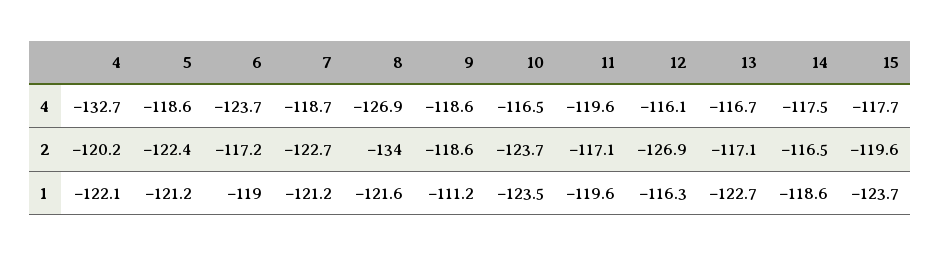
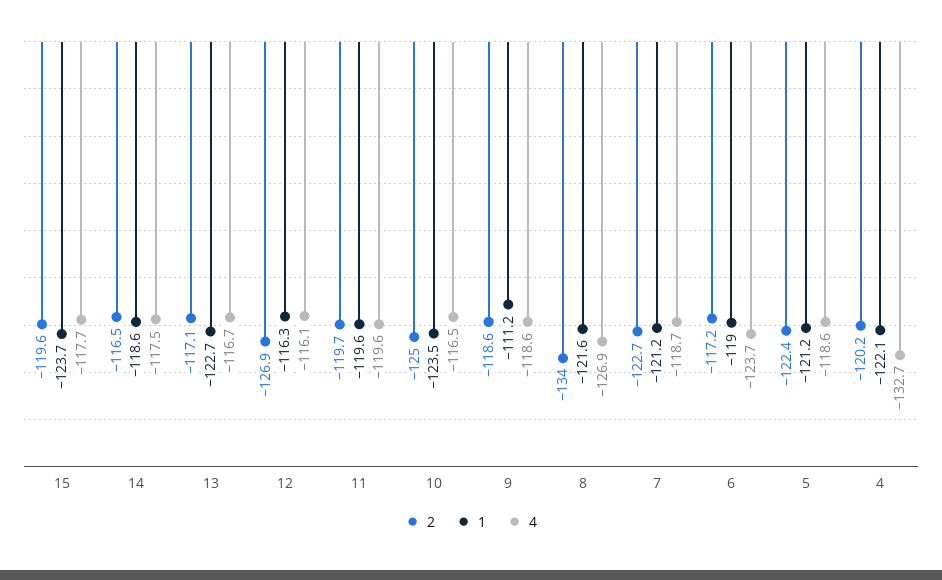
2, 10: -123.7 -> -125
2, 11: -117.1 -> -119.7

